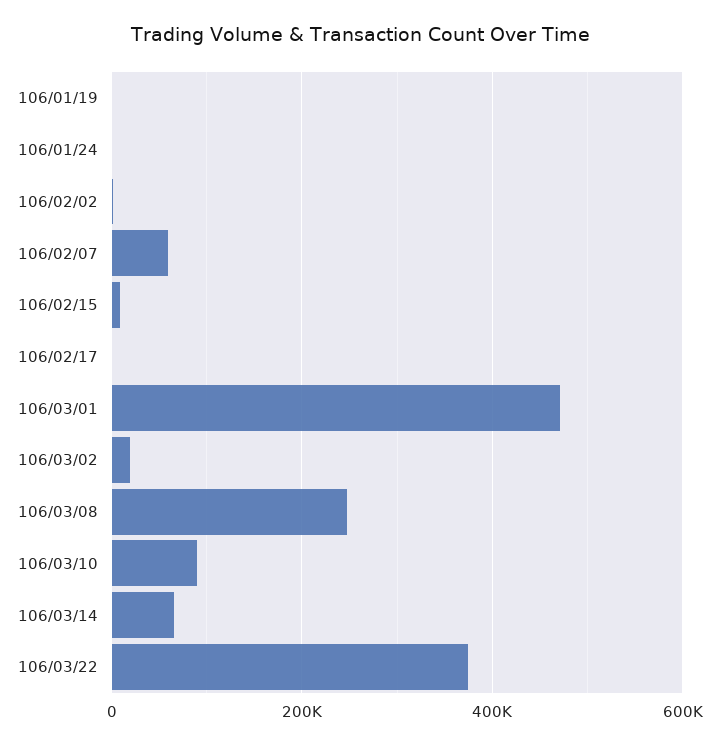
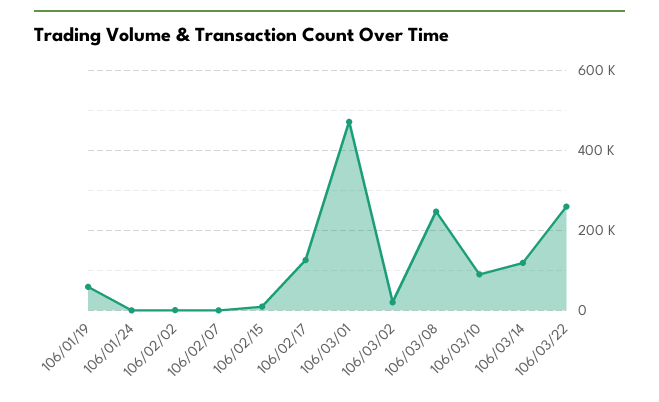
106/01/19: 0 -> 60000
106/02/07: 60000 -> 0
106/02/17: 0 -> 120000
106/03/14: 60000 -> 120000
106/03/22: 380000 -> 260000

